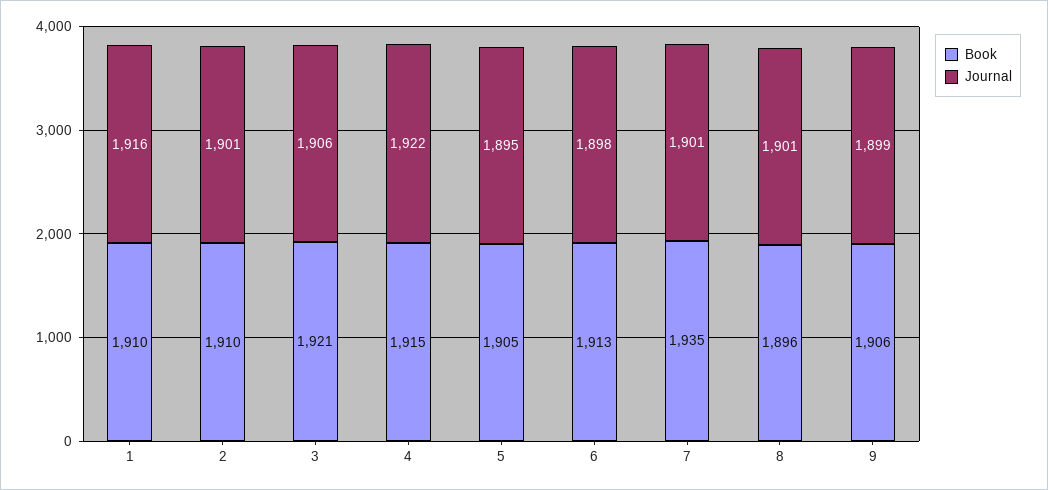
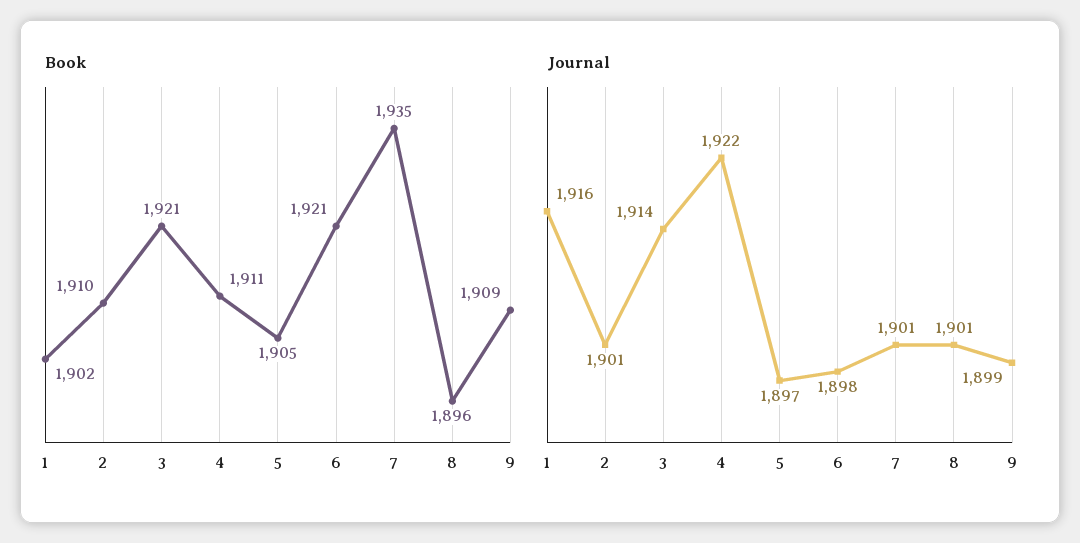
Book, 1: 1910 -> 1902
Journal, 3: 1906 -> 1914
Book, 4: 1915 -> 1911
Journal, 5: 1895 -> 1897
Book, 6: 1913 -> 1921
Book, 9: 1906 -> 1909

